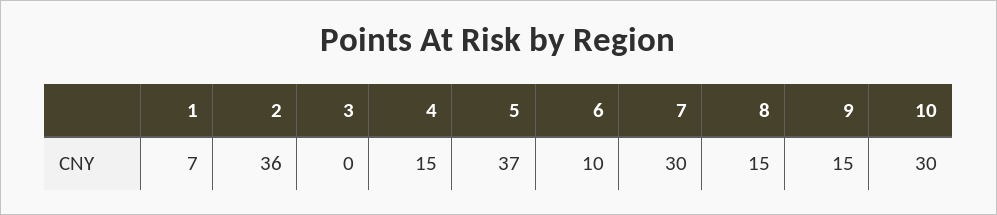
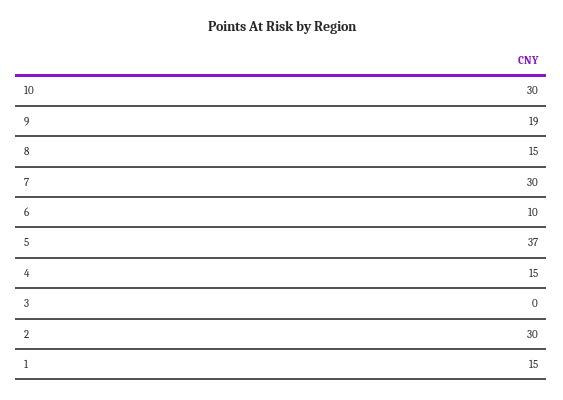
1: 7 -> 15
2: 36 -> 30
9: 15 -> 19

